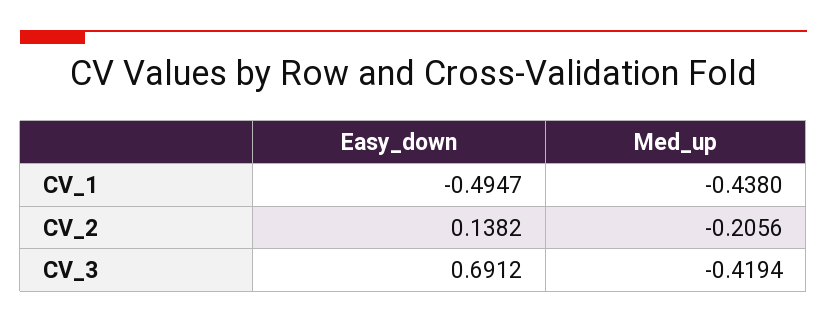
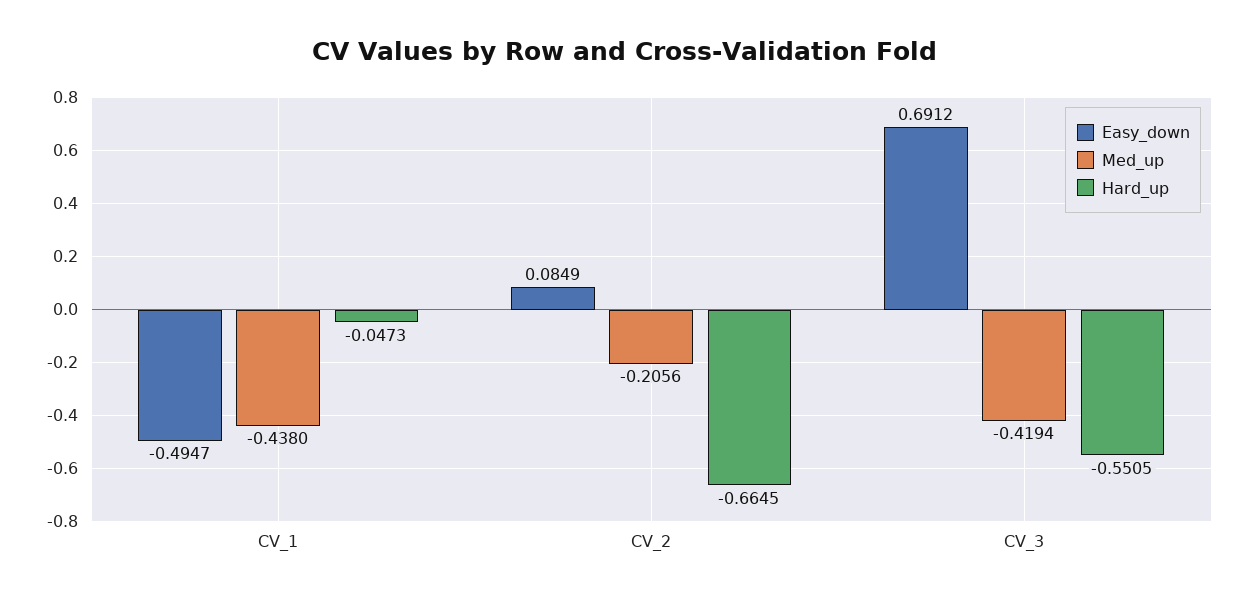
Easy_down, CV_2: 0.1382 -> 0.0849
Hard_up, CV_1: none -> -0.0473
Hard_up, CV_2: none -> -0.6645
Hard_up, CV_3: none -> -0.5505

